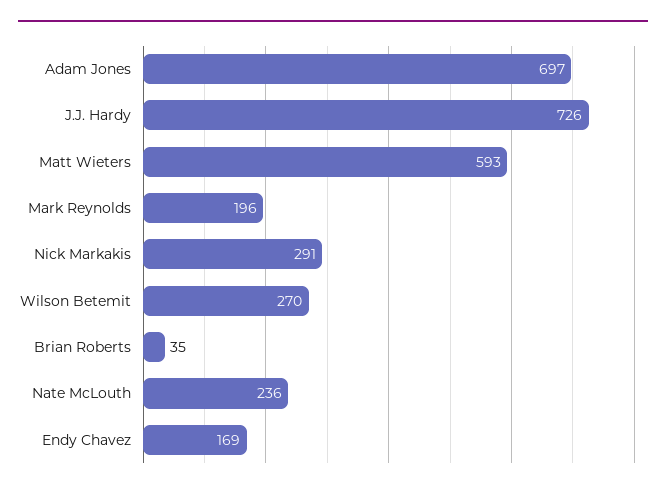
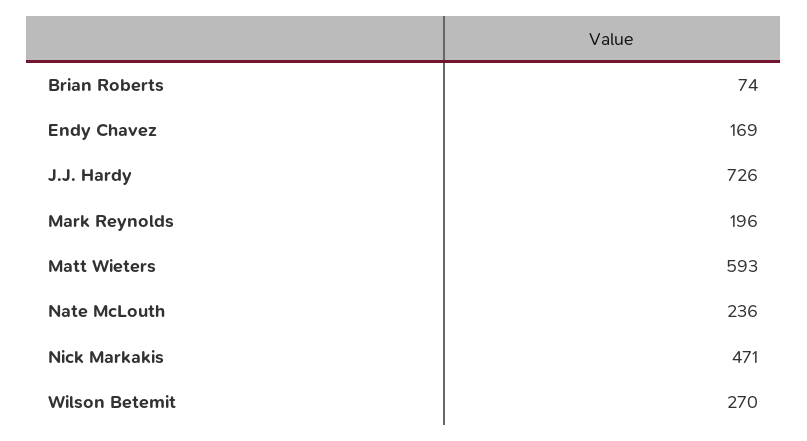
Adam Jones: 697 -> none
Nick Markakis: 291 -> 471
Brian Roberts: 35 -> 74

